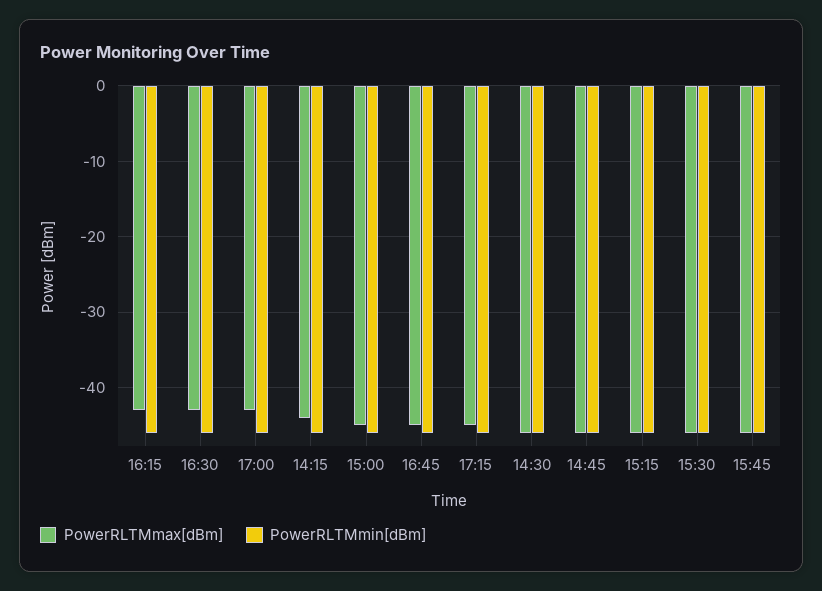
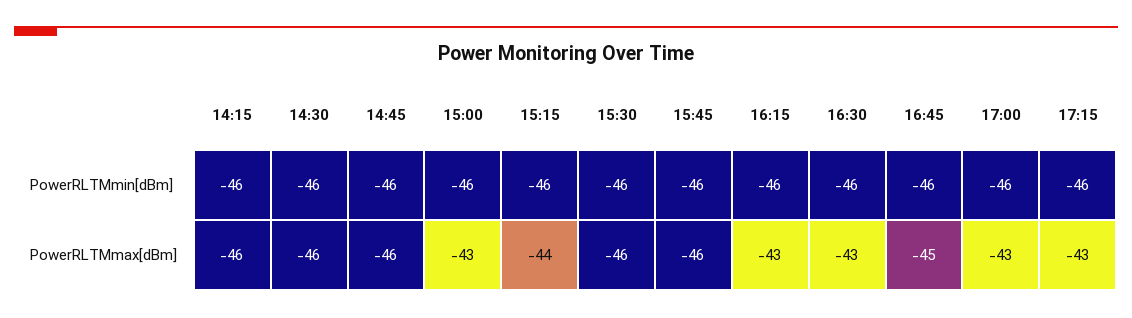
PowerRLTMmax[dBm], 14:15: -44 -> -46
PowerRLTMmax[dBm], 15:00: -45 -> -43
PowerRLTMmax[dBm], 17:15: -45 -> -43
PowerRLTMmax[dBm], 15:15: -46 -> -44

